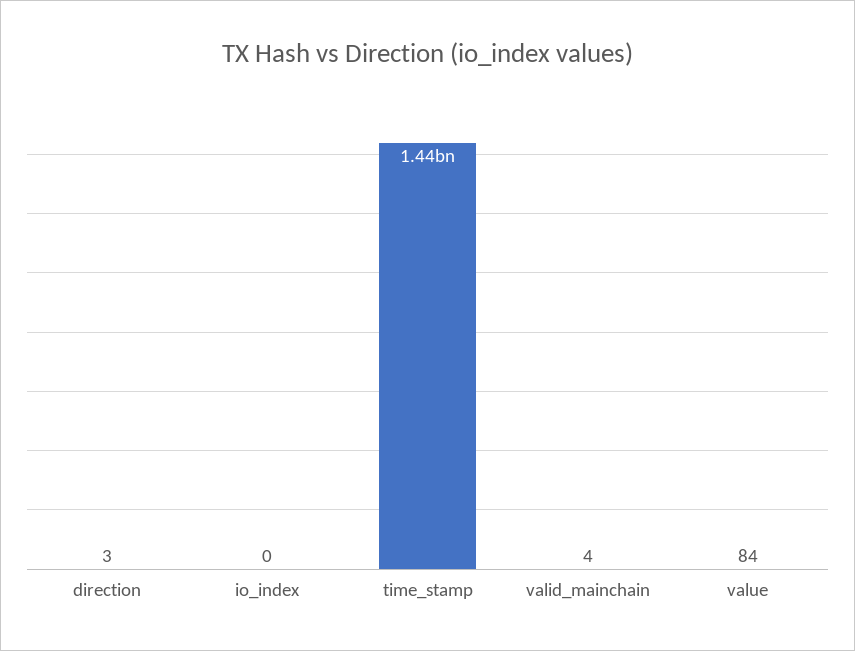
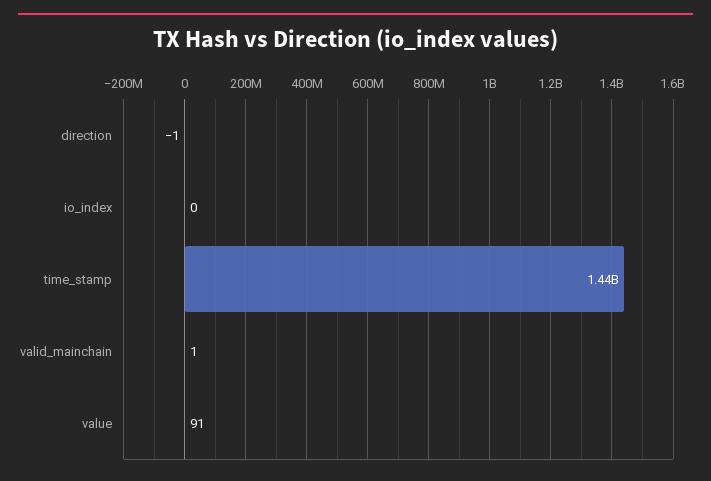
direction: 3 -> -1
valid_mainchain: 4 -> 1
value: 84 -> 91

